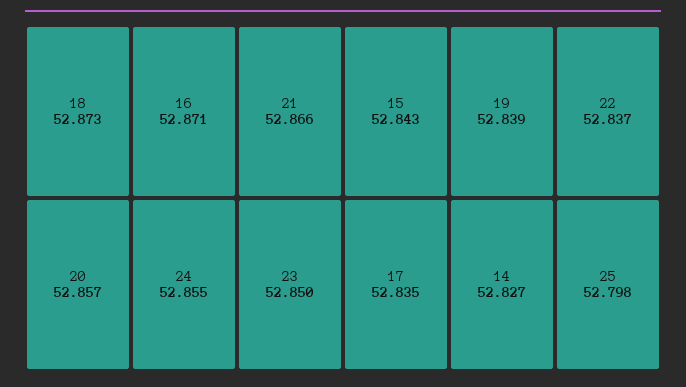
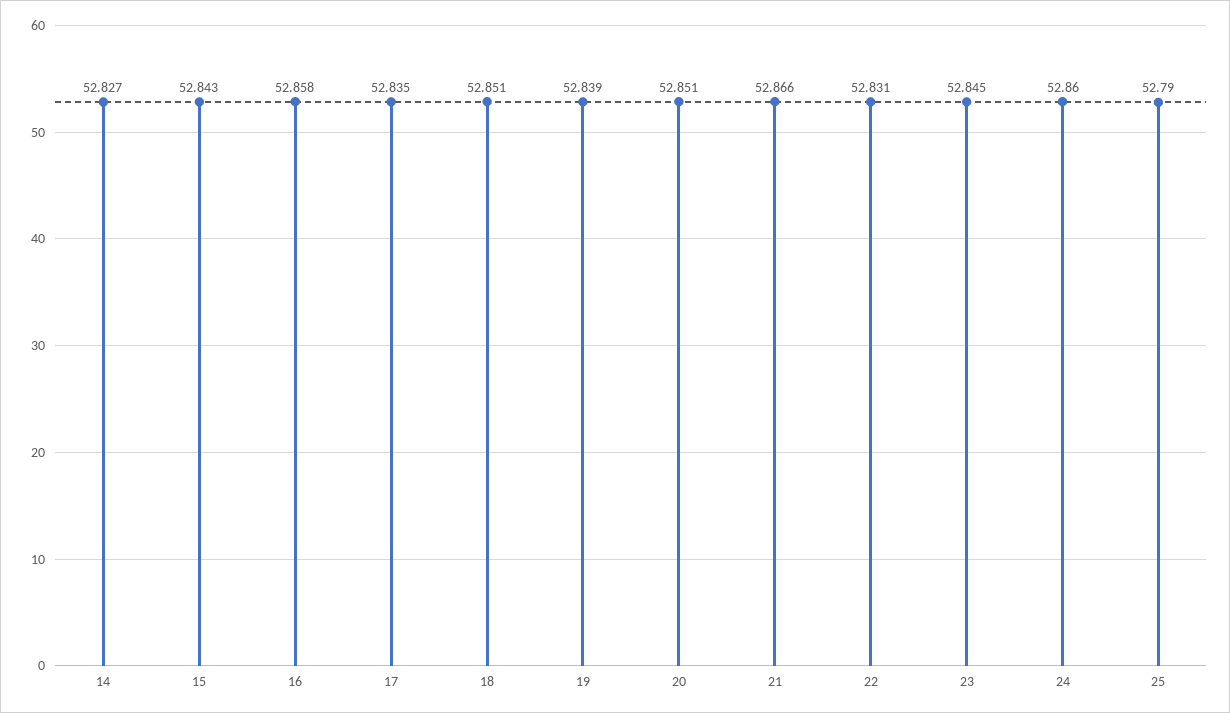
18: 52.873 -> 52.851
16: 52.871 -> 52.858
20: 52.857 -> 52.851
24: 52.855 -> 52.86
23: 52.85 -> 52.845
22: 52.837 -> 52.831
25: 52.798 -> 52.79

